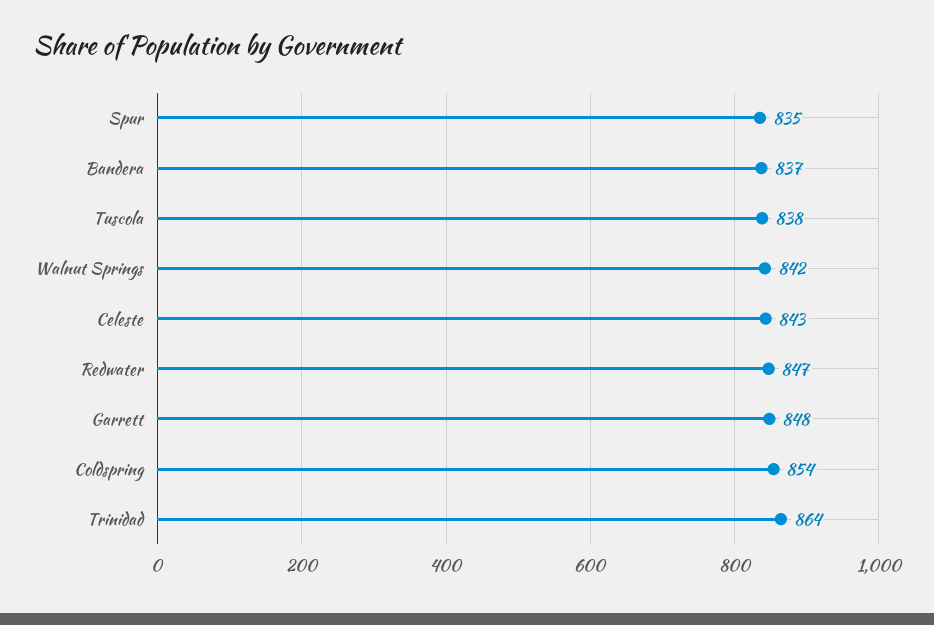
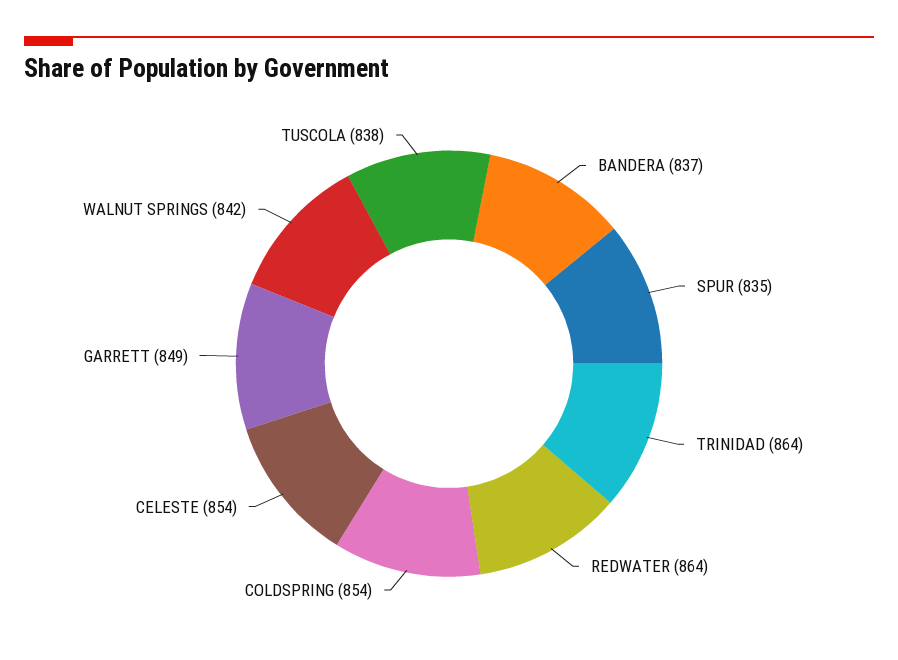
Celeste: 843 -> 854
Redwater: 847 -> 864
Garrett: 848 -> 849

